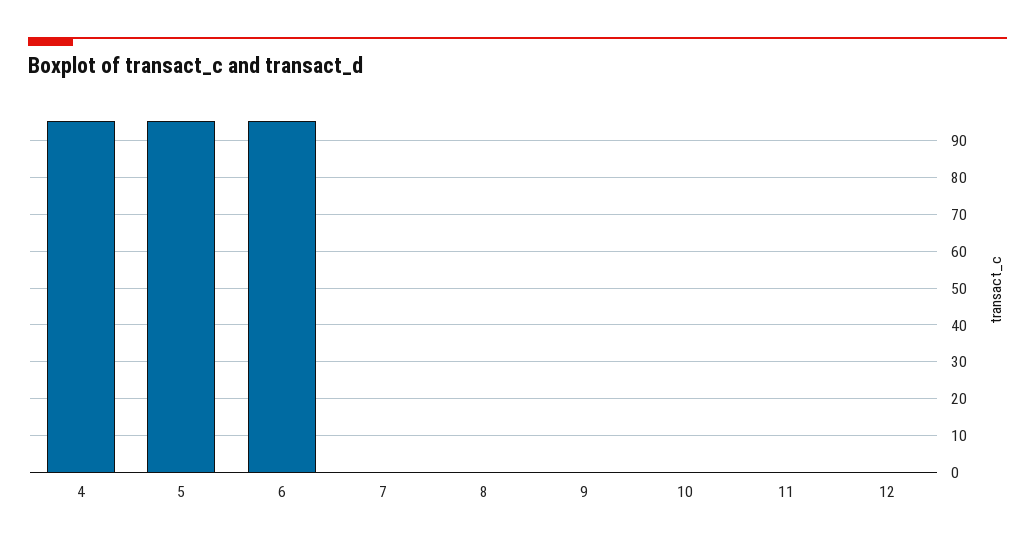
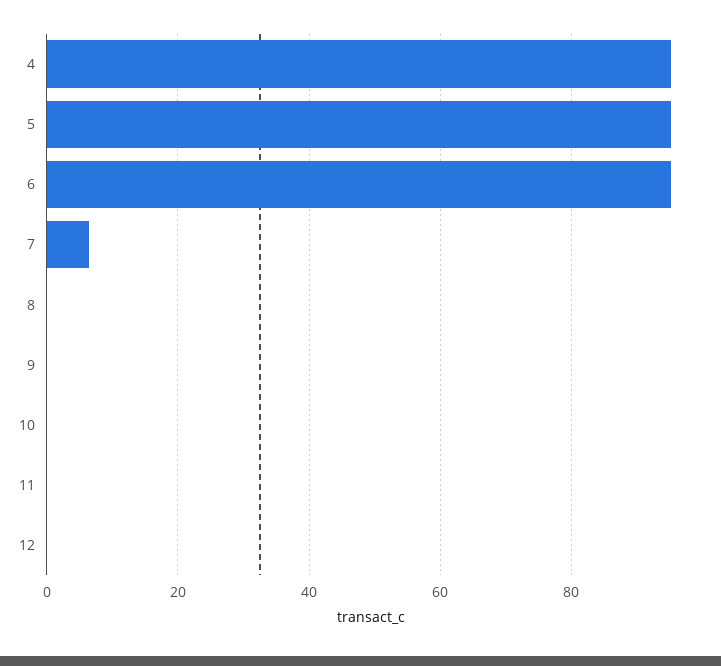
7: 0 -> 6

